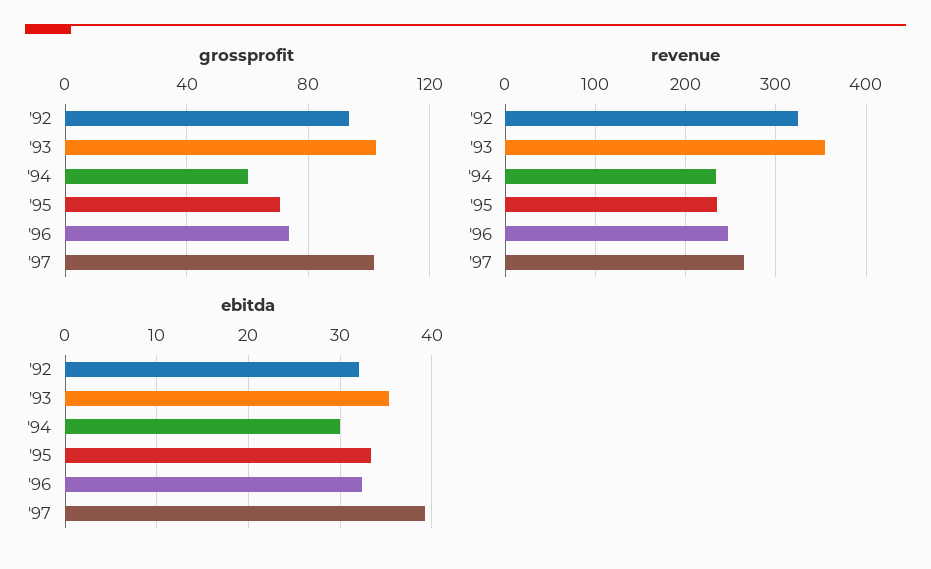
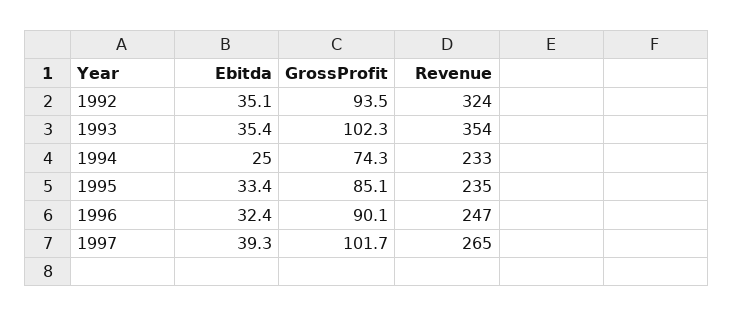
grossprofit, '94: 60 -> 74.3
grossprofit, '95: 70 -> 85.1
grossprofit, '96: 75 -> 90.1
ebitda, '92: 32 -> 35.1
ebitda, '94: 30 -> 25

